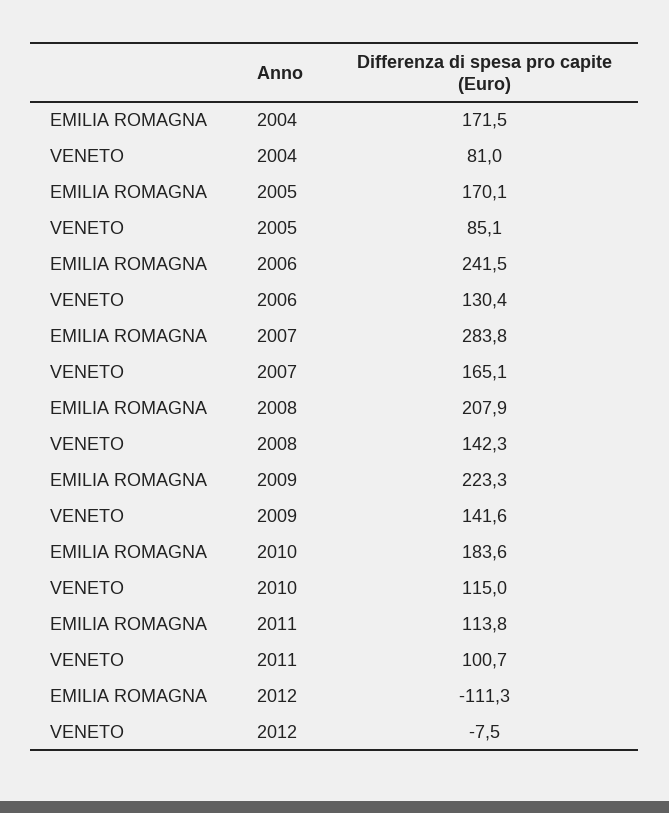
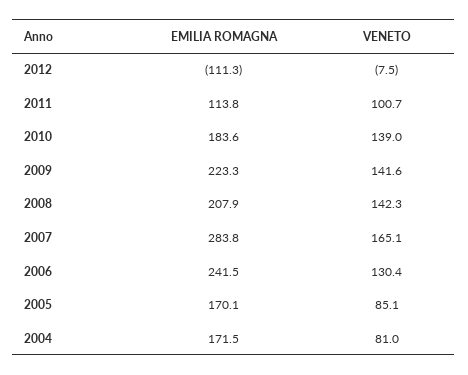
VENETO, 2010: 115 -> 139

